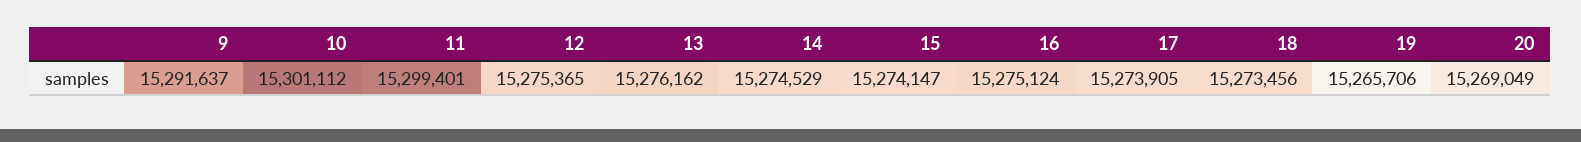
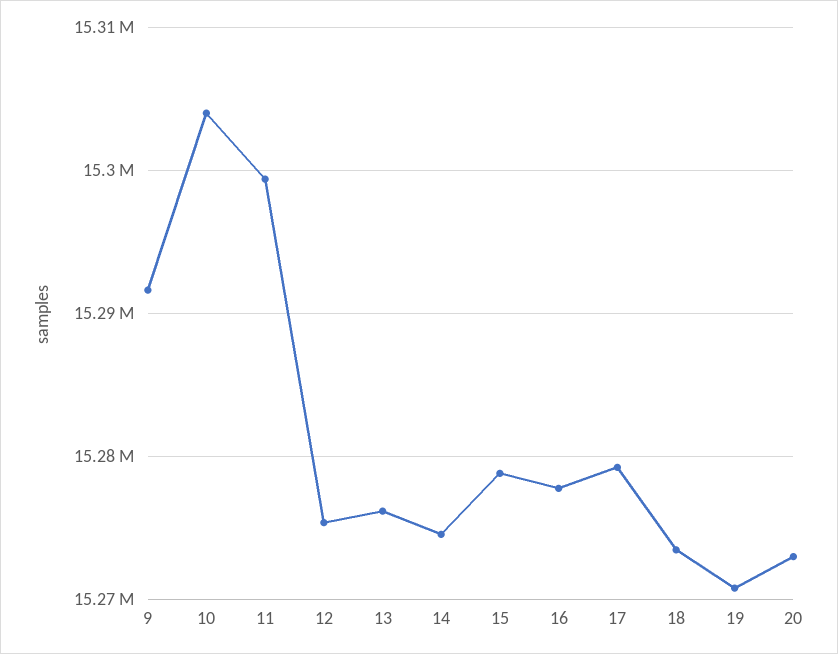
10: 15301112 -> 15304000
15: 15274147 -> 15279000
16: 15275124 -> 15278000
17: 15273905 -> 15279000
19: 15265706 -> 15271000
20: 15269049 -> 15273000

